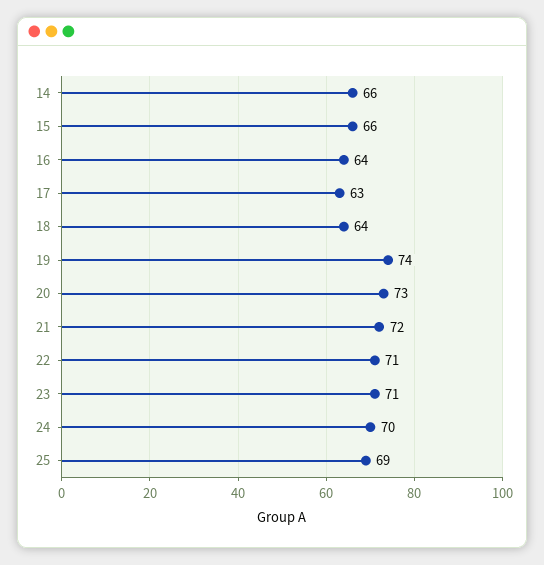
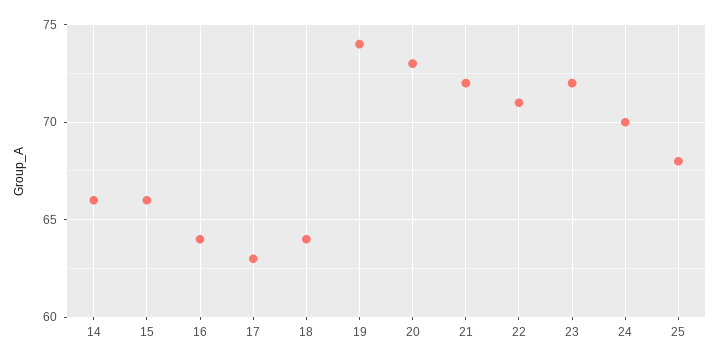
23: 71 -> 72
25: 69 -> 68

